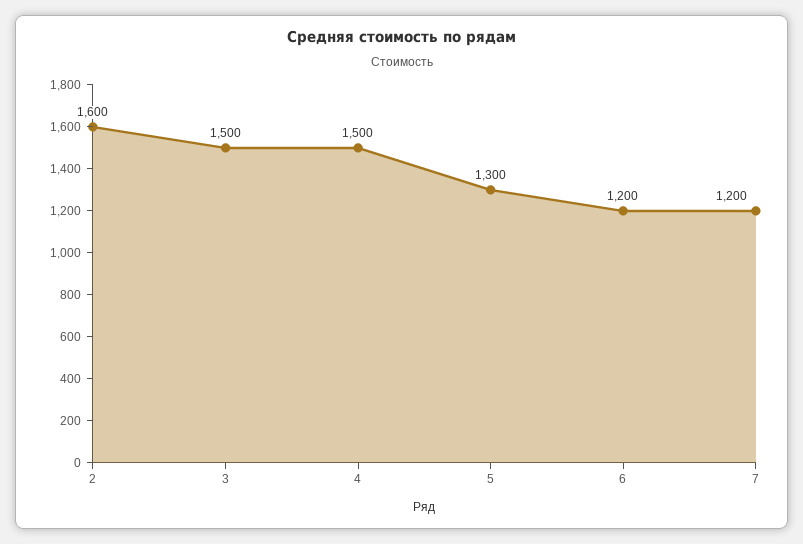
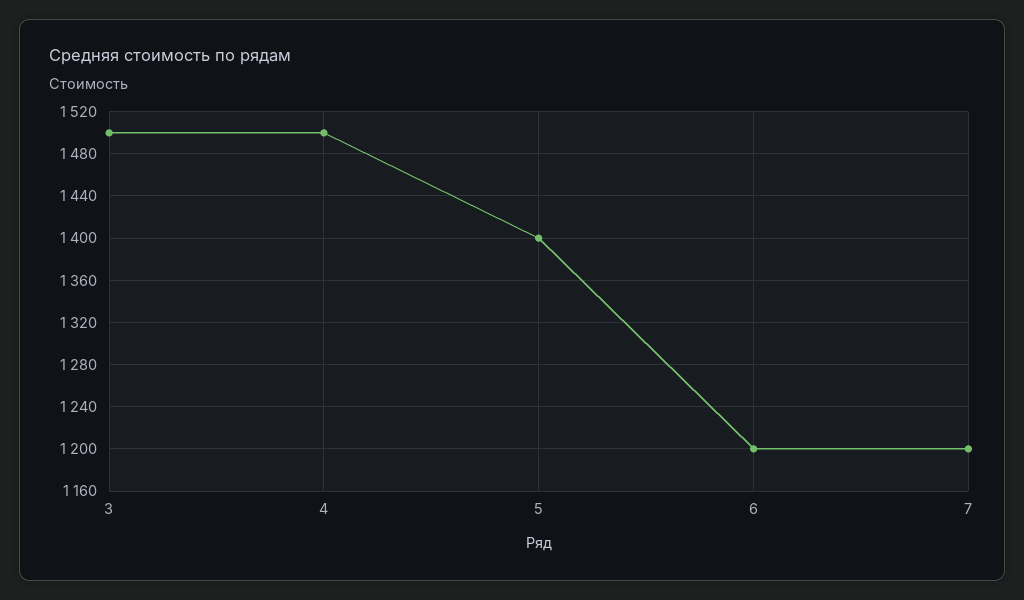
2: 1600 -> none
5: 1300 -> 1400

